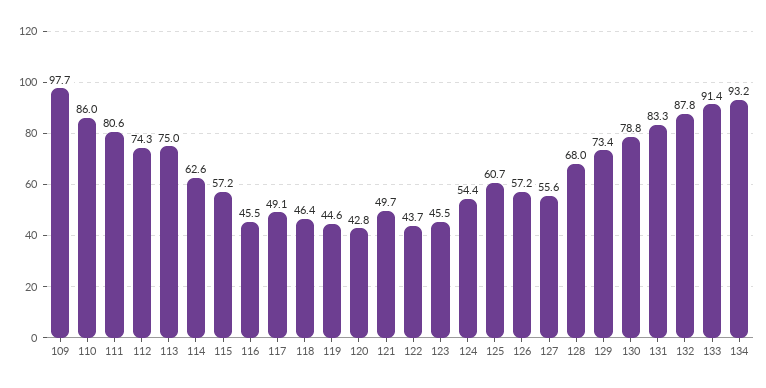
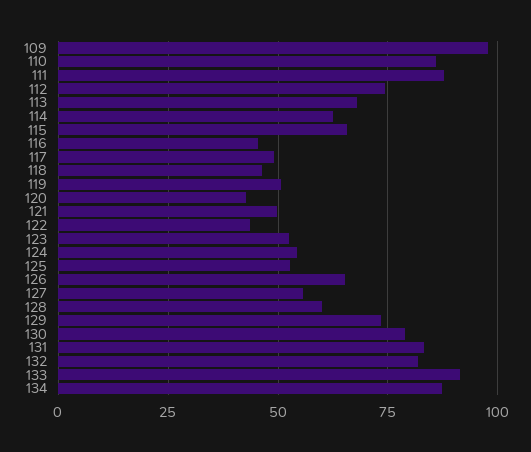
111: 80.6 -> 87.5
113: 75 -> 67.5
115: 57.2 -> 65
119: 44.6 -> 50
123: 45.5 -> 52.5
125: 60.7 -> 52.5
126: 57.2 -> 65
128: 68 -> 60
132: 87.8 -> 82.5
134: 93.2 -> 87.5

